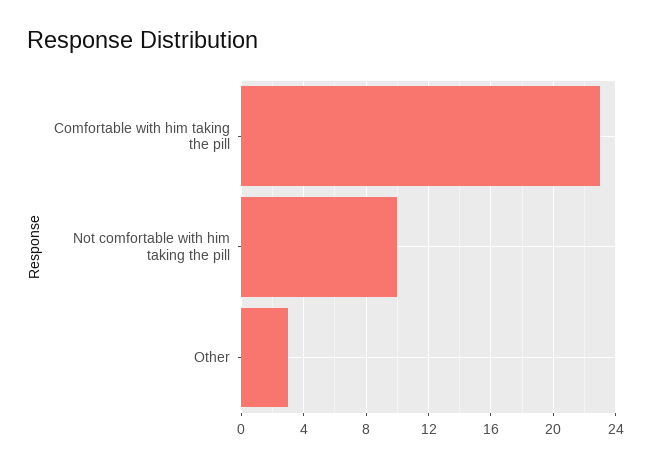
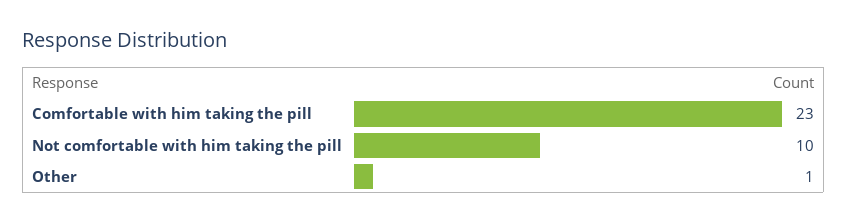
Other: 3 -> 1

